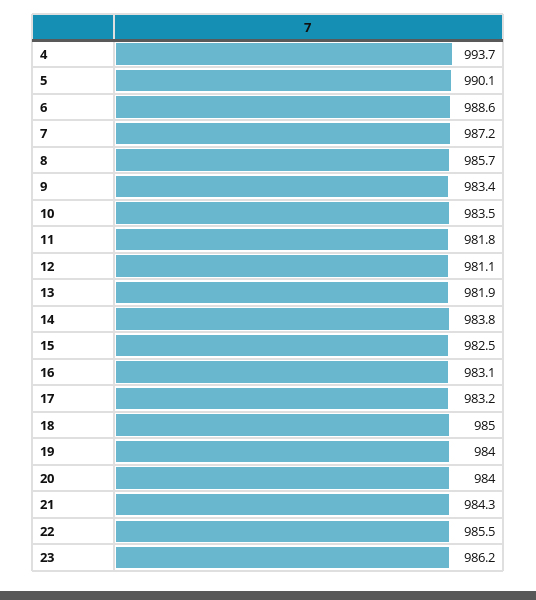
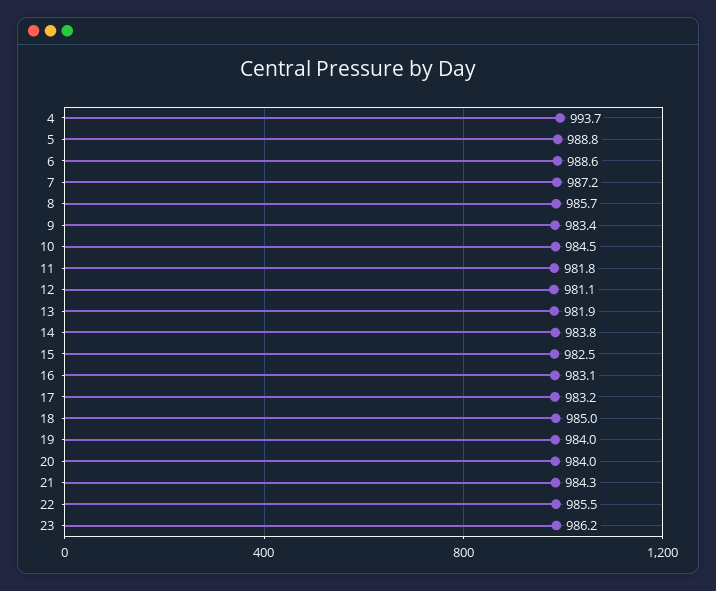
5: 990.1 -> 988.8
10: 983.5 -> 984.5

